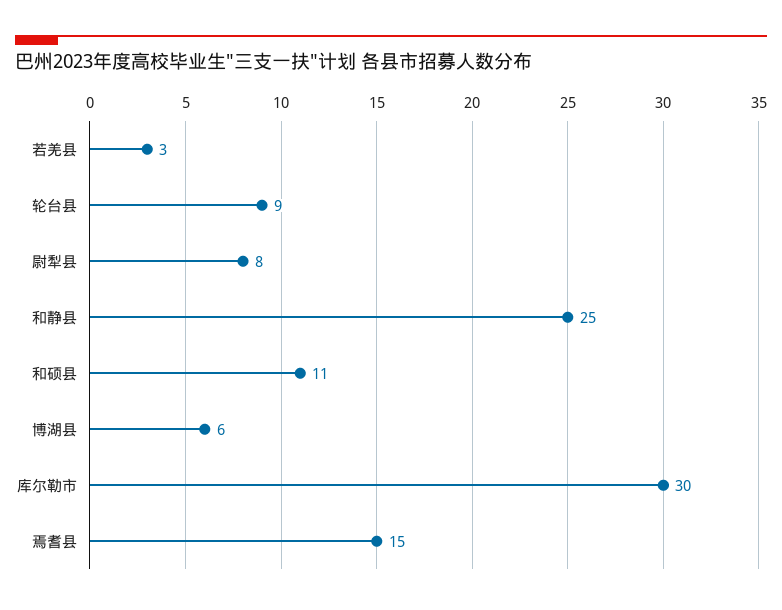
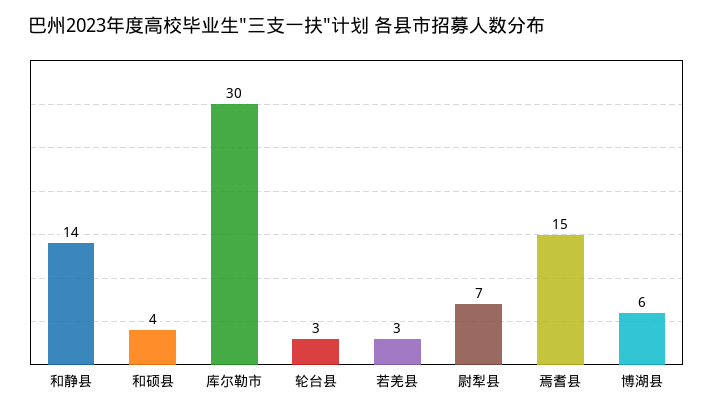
轮台县: 9 -> 3
尉犁县: 8 -> 7
和静县: 25 -> 14
和硕县: 11 -> 4

